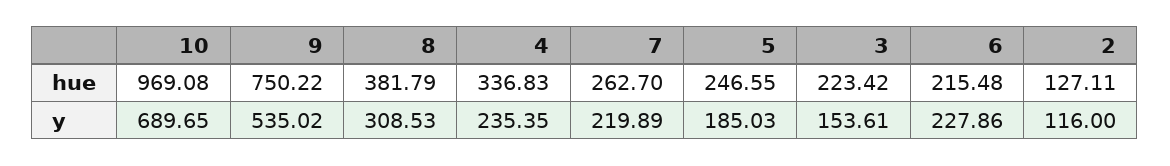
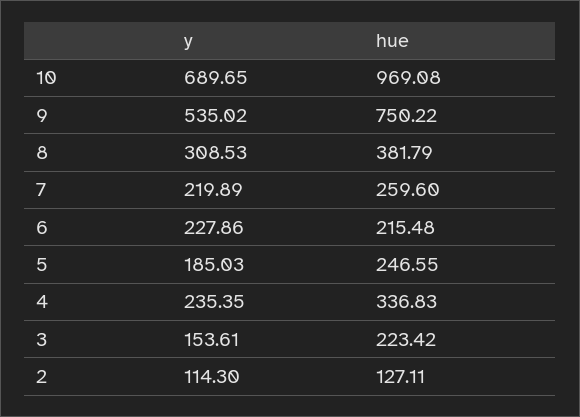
7, hue: 262.7 -> 259.6
2, y: 116 -> 114.3

